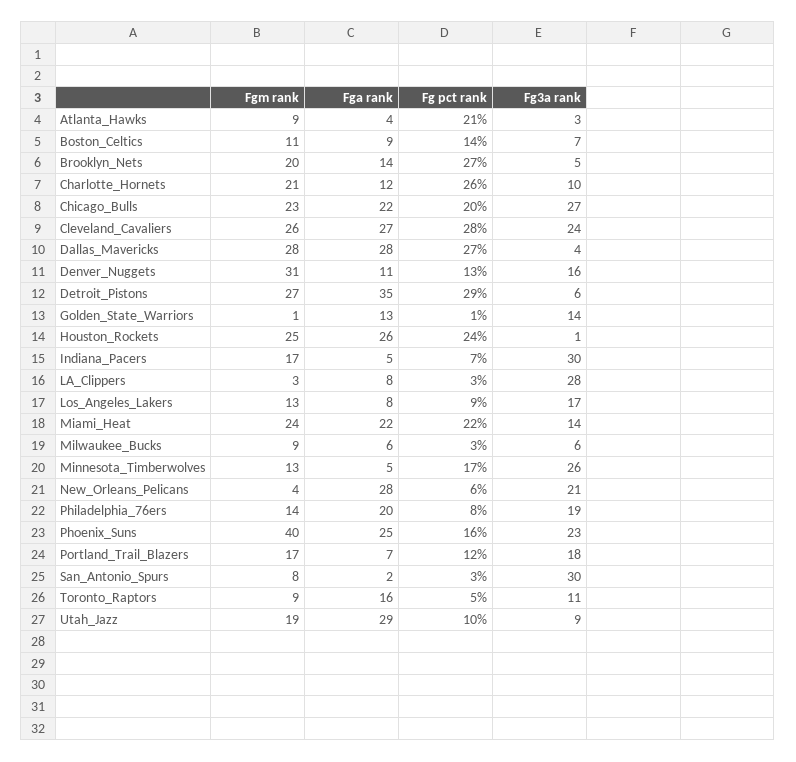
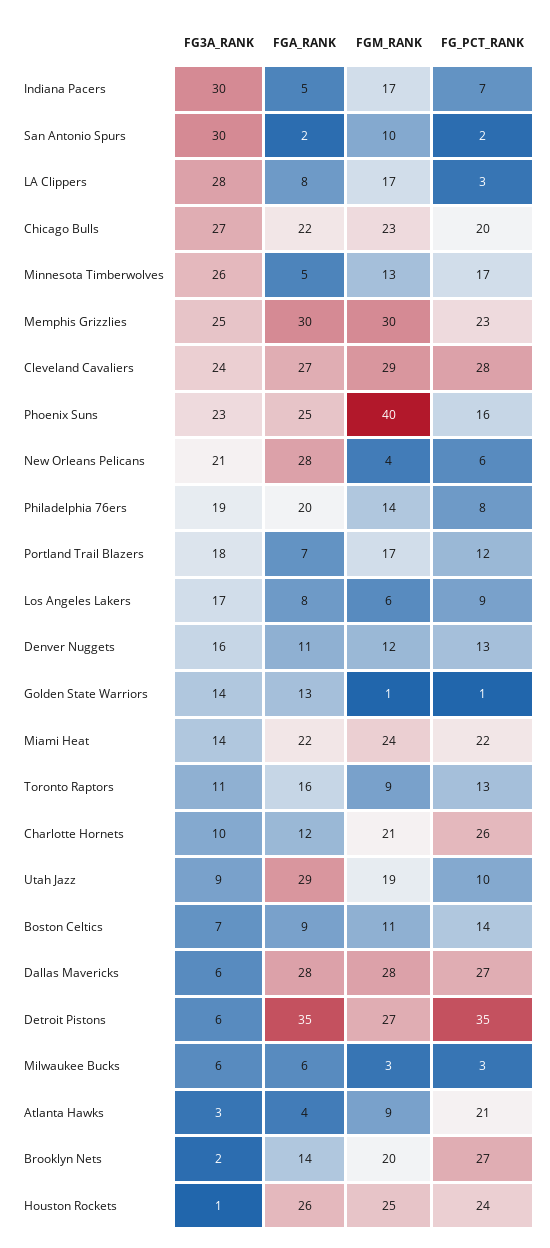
Fg3a rank, Brooklyn_Nets: 5 -> 2
Fgm rank, Cleveland_Cavaliers: 26 -> 29
Fg3a rank, Dallas_Mavericks: 4 -> 6
Fgm rank, Denver_Nuggets: 31 -> 12
Fg pct rank, Detroit_Pistons: 29 -> 35
Fgm rank, LA_Clippers: 3 -> 17
Fgm rank, Los_Angeles_Lakers: 13 -> 6
Fgm rank, Milwaukee_Bucks: 9 -> 3
Fgm rank, San_Antonio_Spurs: 8 -> 10
Fg pct rank, San_Antonio_Spurs: 3 -> 2
Fg pct rank, Toronto_Raptors: 5 -> 13
Fg3a rank, Memphis Grizzlies: none -> 25
Fga rank, Memphis Grizzlies: none -> 30
Fgm rank, Memphis Grizzlies: none -> 30
Fg pct rank, Memphis Grizzlies: none -> 23

